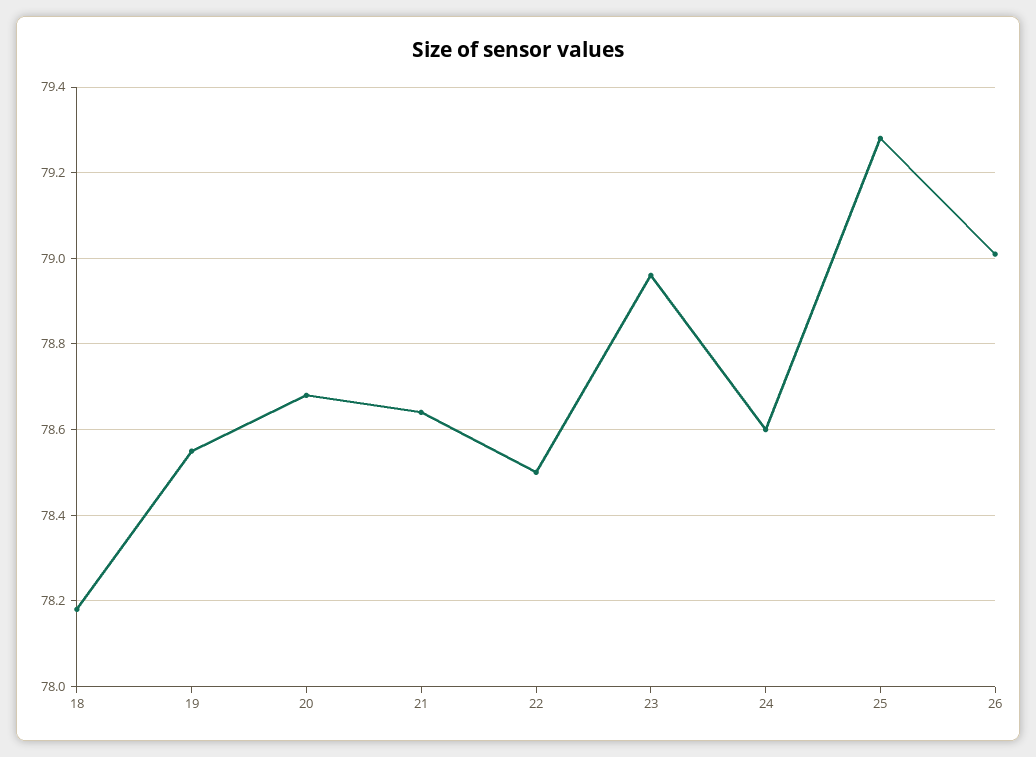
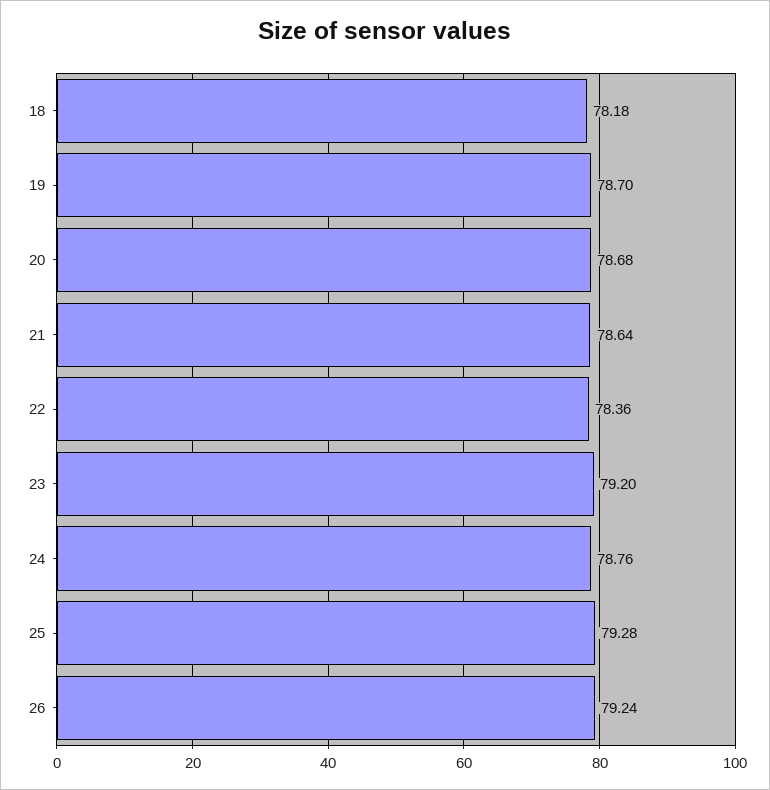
19: 78.55 -> 78.7
22: 78.5 -> 78.36
23: 78.95 -> 79.2
24: 78.6 -> 78.76
26: 79 -> 79.24

